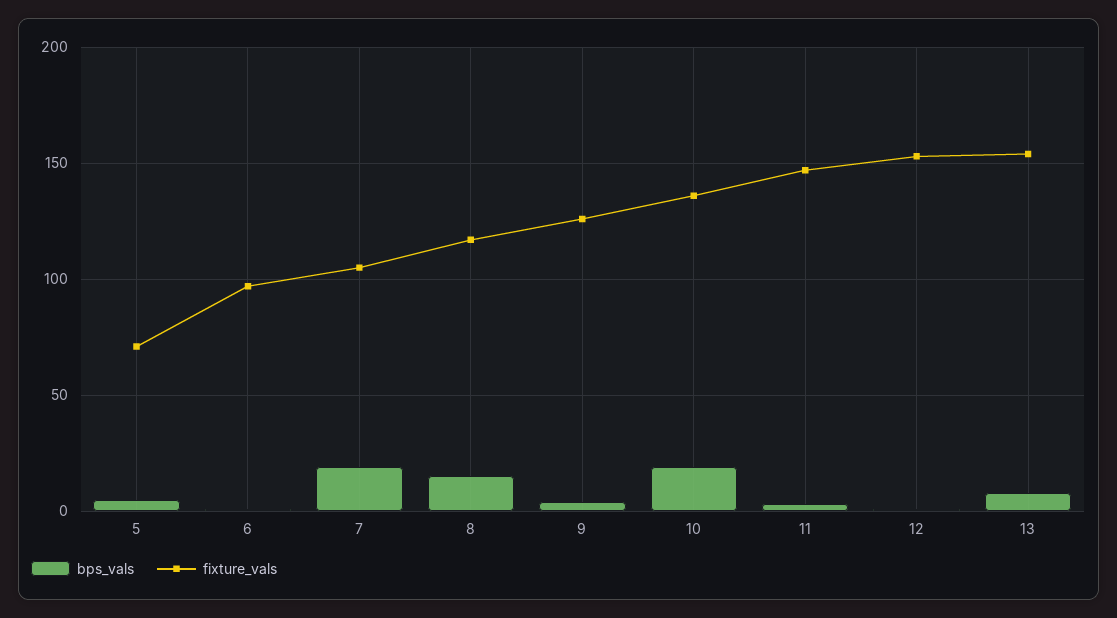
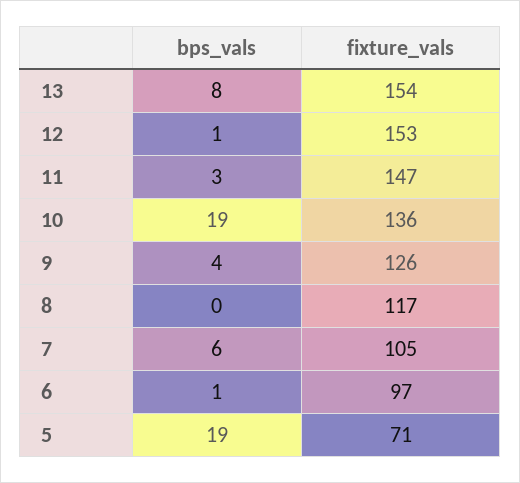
bps_vals, 5: 5 -> 19
bps_vals, 7: 20 -> 6
bps_vals, 8: 15 -> 0

